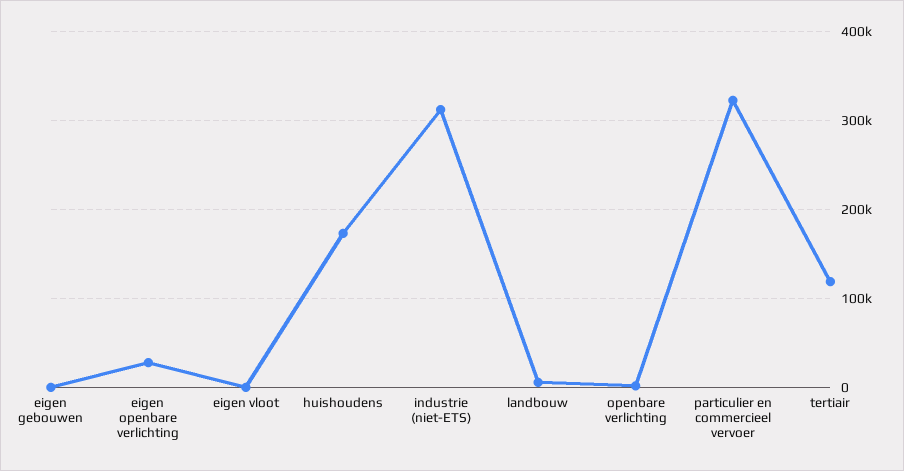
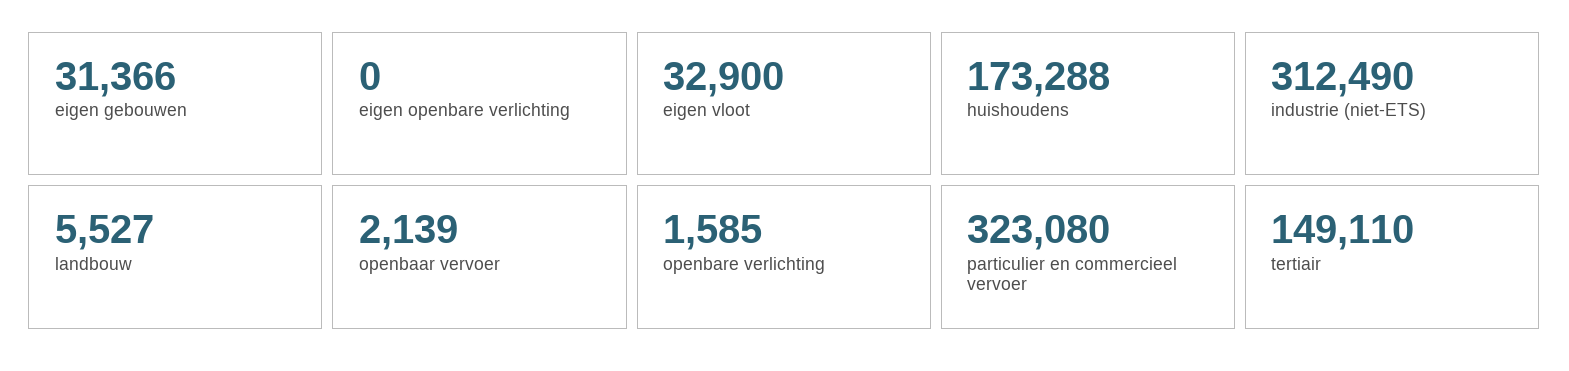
eigen gebouwen: 0 -> 31366
eigen openbare verlichting: 30000 -> 0
eigen vloot: 0 -> 32900
tertiair: 120000 -> 149110
openbaar vervoer: none -> 2139

